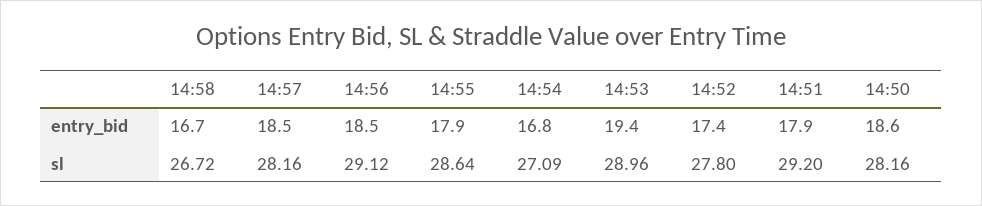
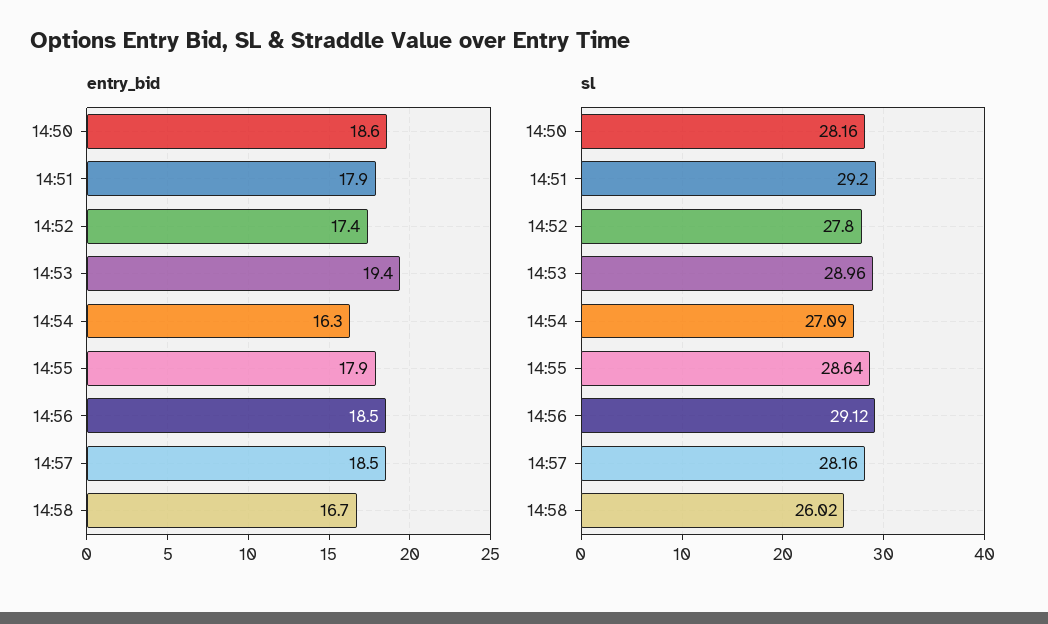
entry_bid, 14:54: 16.8 -> 16.3
sl, 14:58: 26.72 -> 26.02

